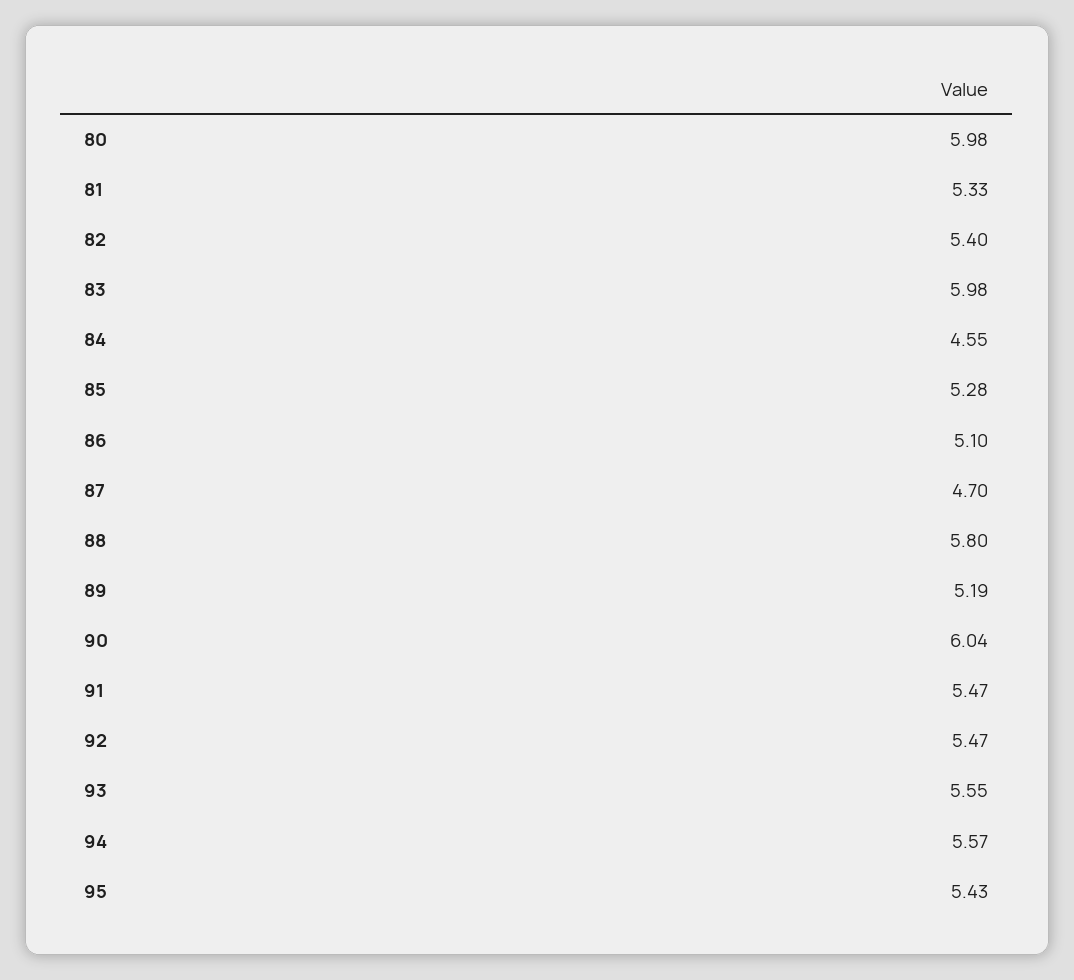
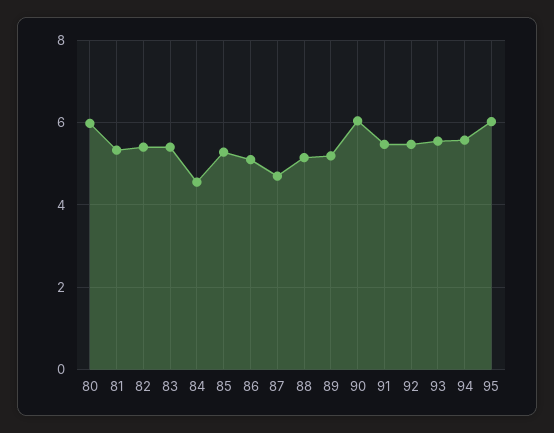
83: 5.98 -> 5.4
88: 5.8 -> 5.2
95: 5.43 -> 6

